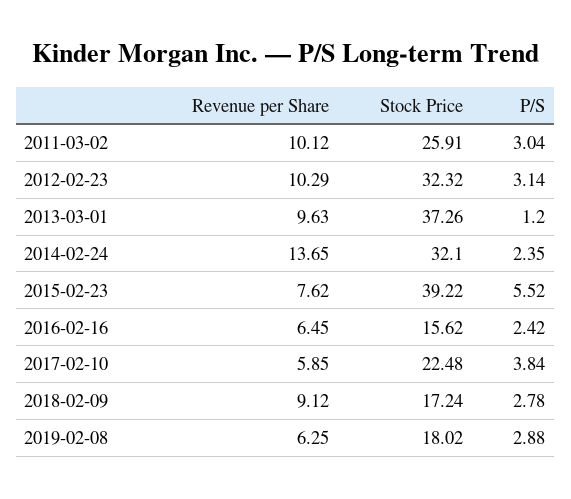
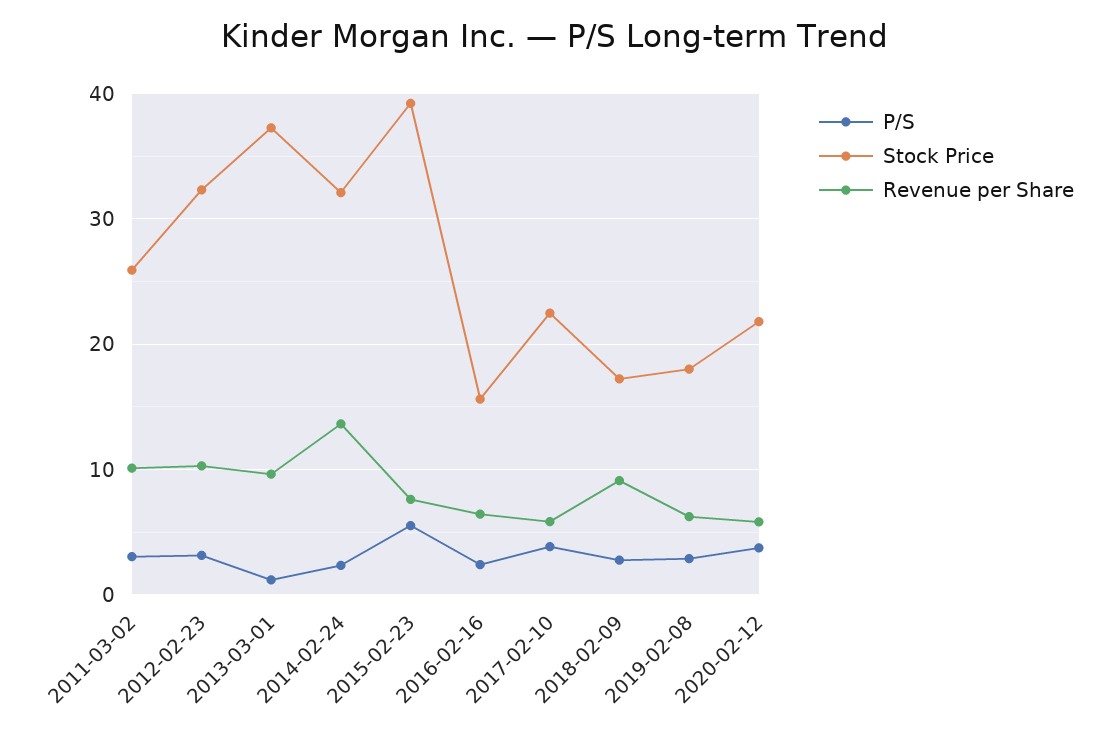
P/S, 2020-02-12: none -> 4
Stock Price, 2020-02-12: none -> 22
Revenue per Share, 2020-02-12: none -> 6

